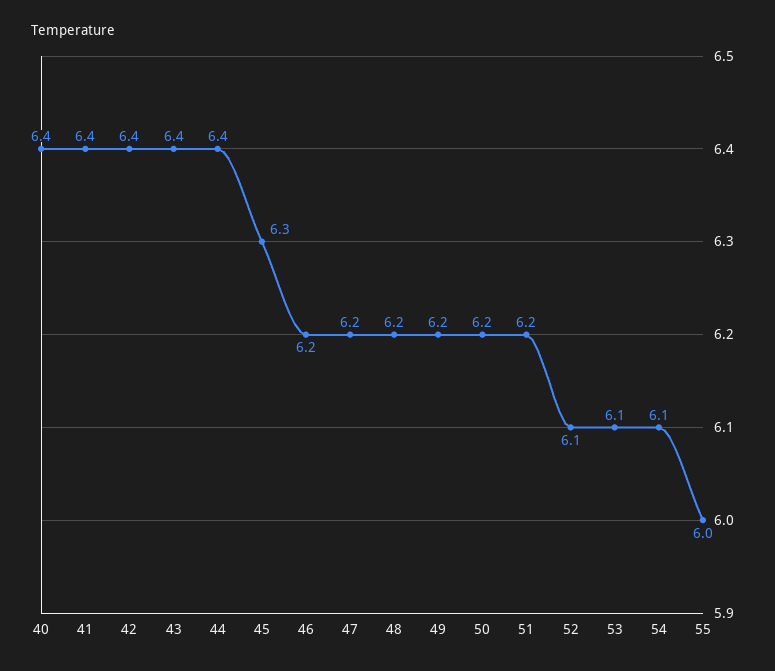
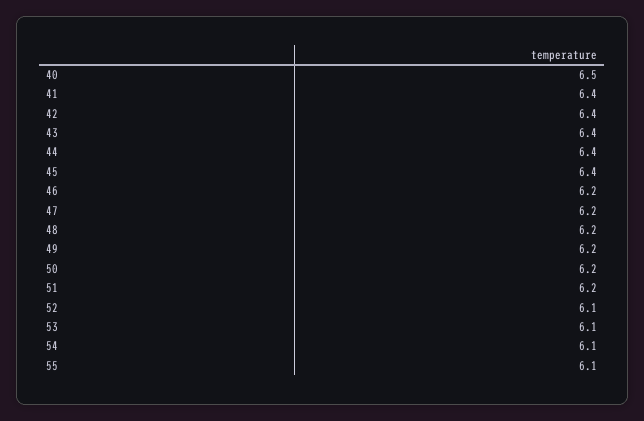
40: 6.4 -> 6.5
45: 6.3 -> 6.4
55: 6 -> 6.1

